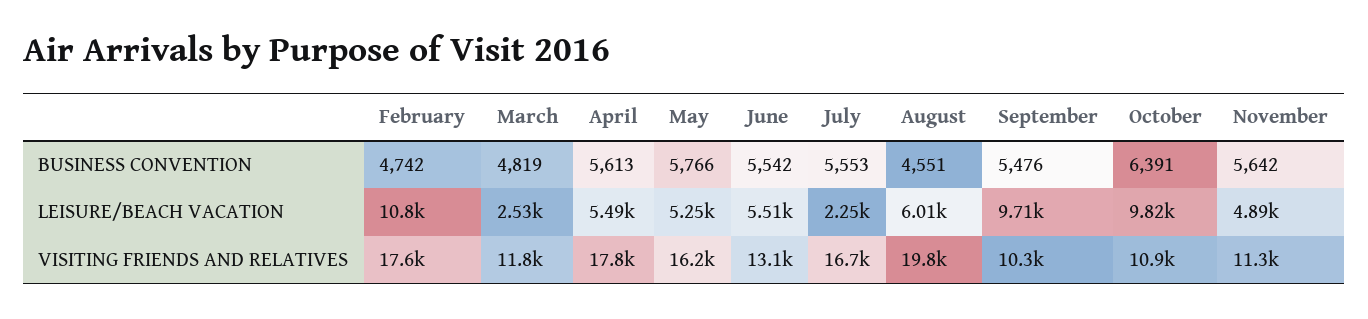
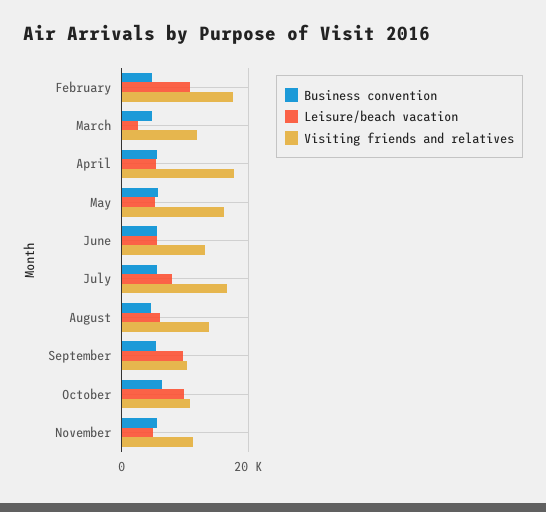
LEISURE/BEACH VACATION, July: 2250 -> 8000
VISITING FRIENDS AND RELATIVES, August: 19800 -> 14000

